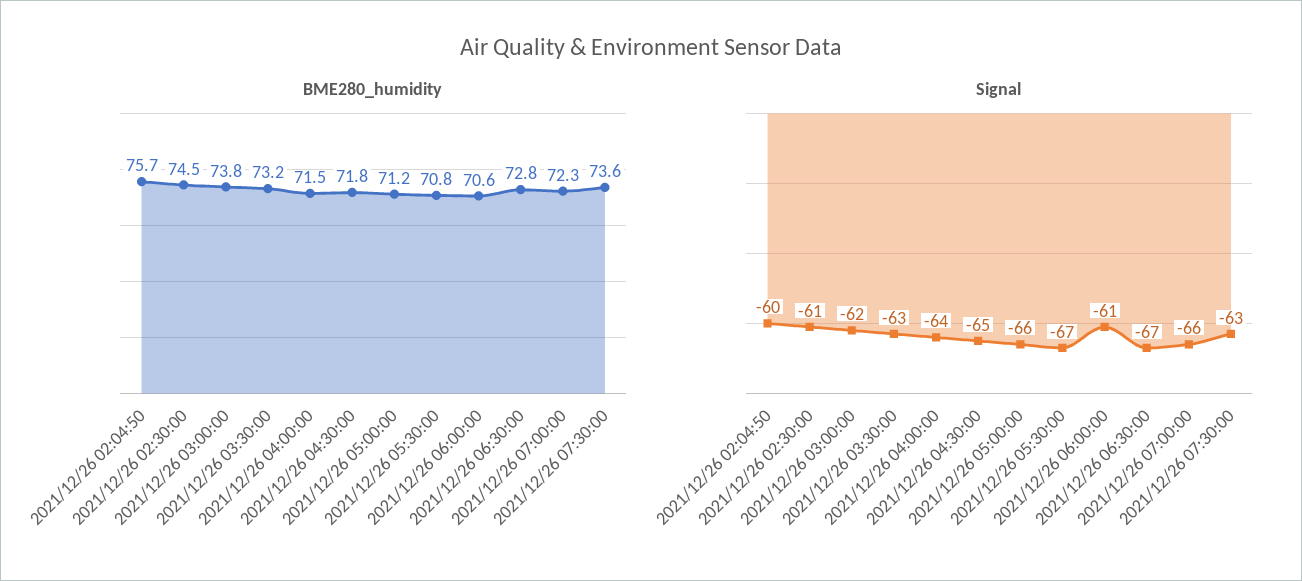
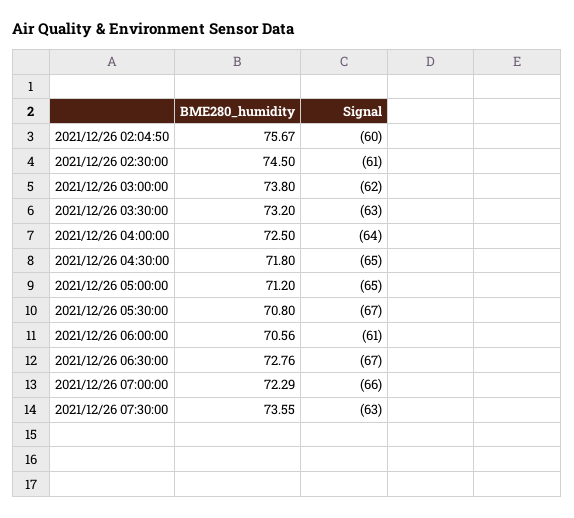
BME280_humidity, 2021/12/26 04:00:00: 71.5 -> 72.5
Signal, 2021/12/26 05:00:00: -66 -> -65

